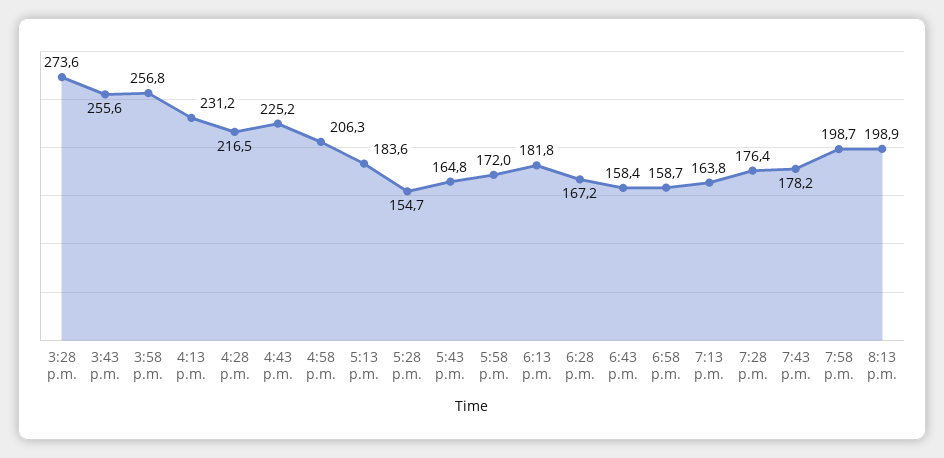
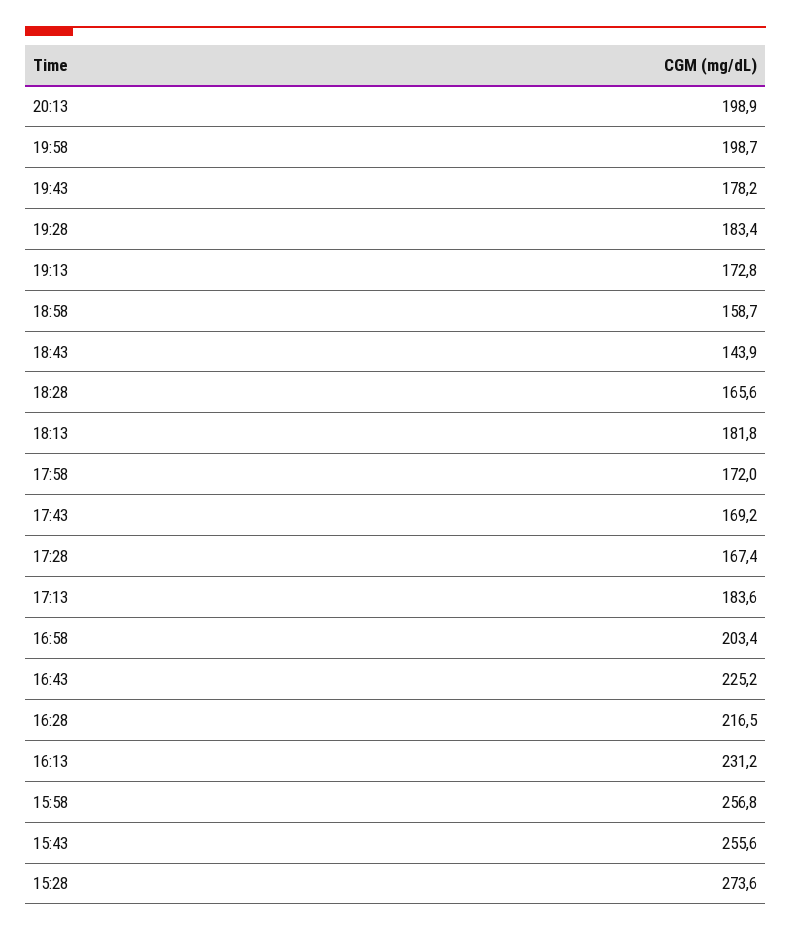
4:58 p.m.: 206.3 -> 203.4
5:28 p.m.: 154.7 -> 167.4
5:43 p.m.: 164.8 -> 169.2
6:28 p.m.: 167.2 -> 165.6
6:43 p.m.: 158.4 -> 143.9
7:13 p.m.: 163.8 -> 172.8
7:28 p.m.: 176.4 -> 183.4

